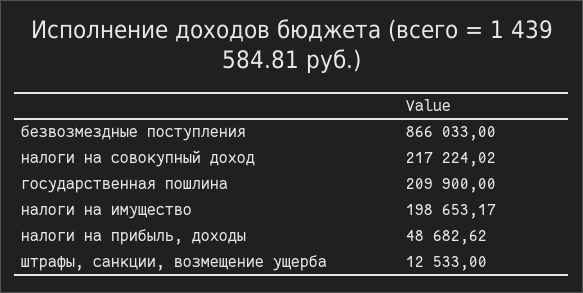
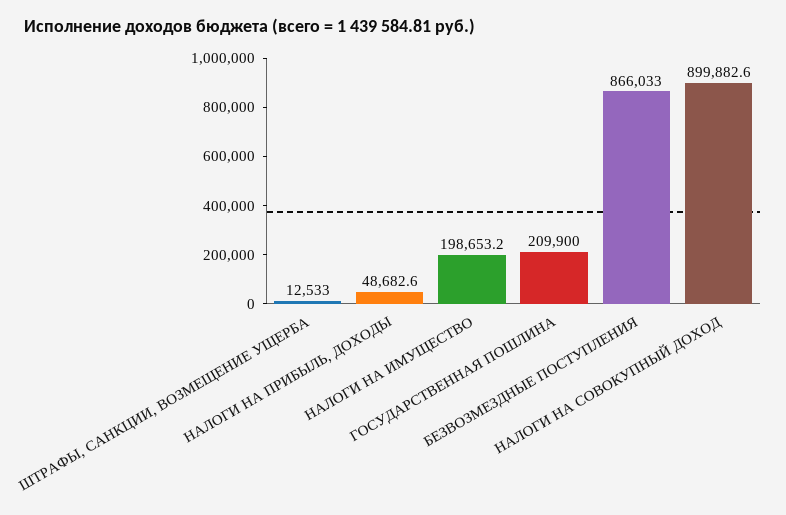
налоги на совокупный доход: 217224.02 -> 899882.6

